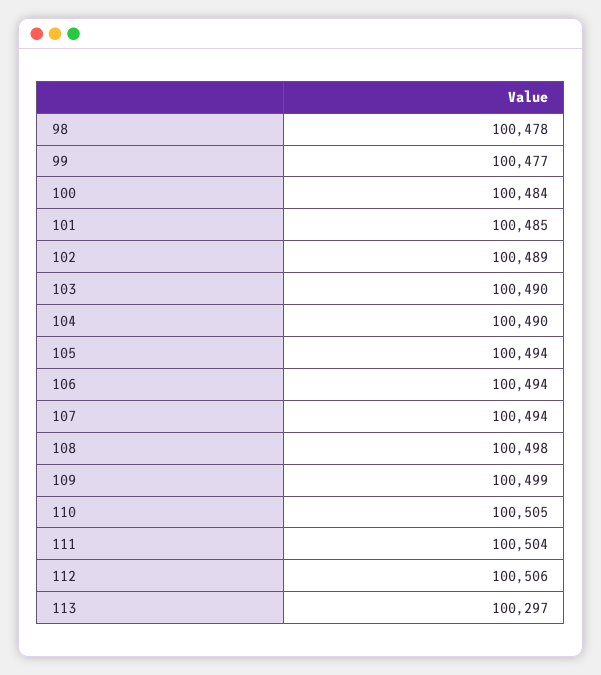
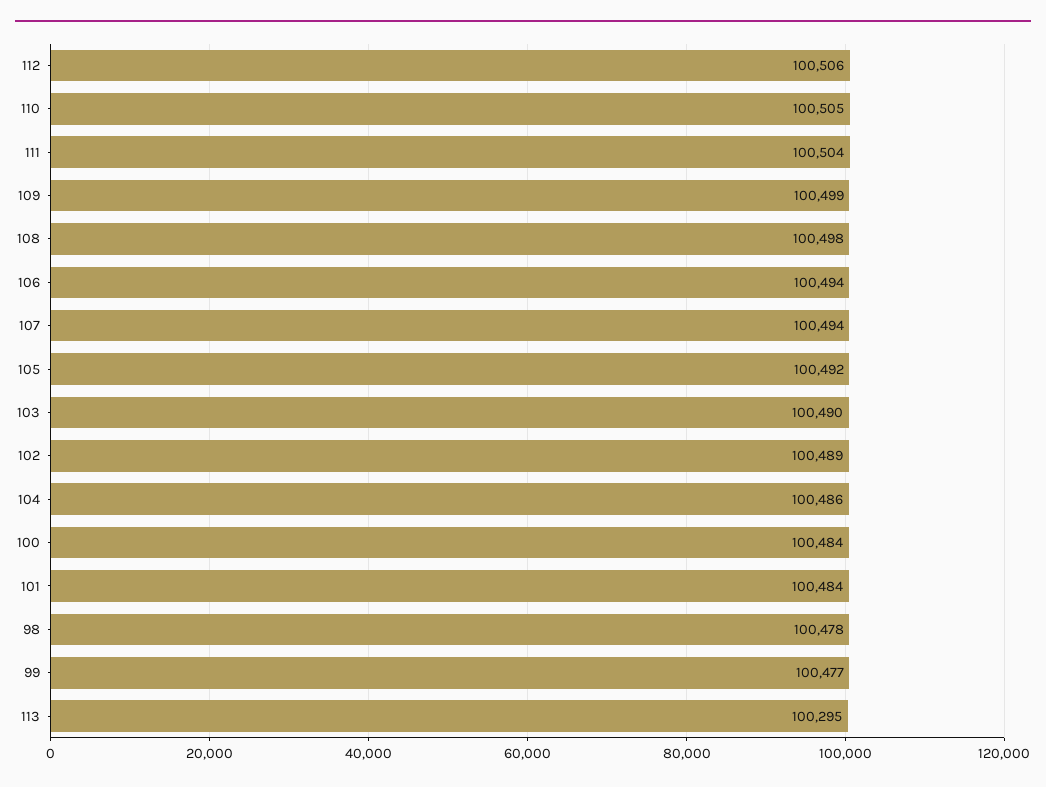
101: 100485 -> 100484
104: 100490 -> 100486
105: 100494 -> 100492
113: 100297 -> 100295

